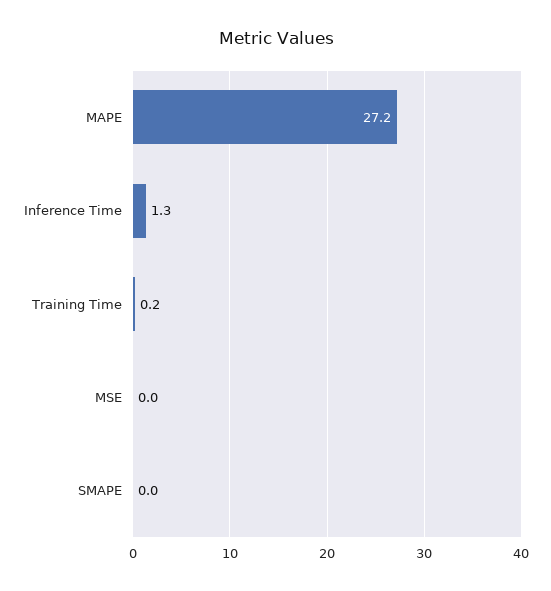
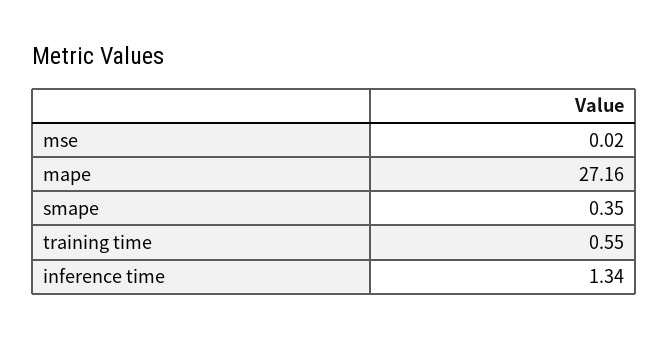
Training Time: 0.2 -> 0.55
SMAPE: 0 -> 0.35

